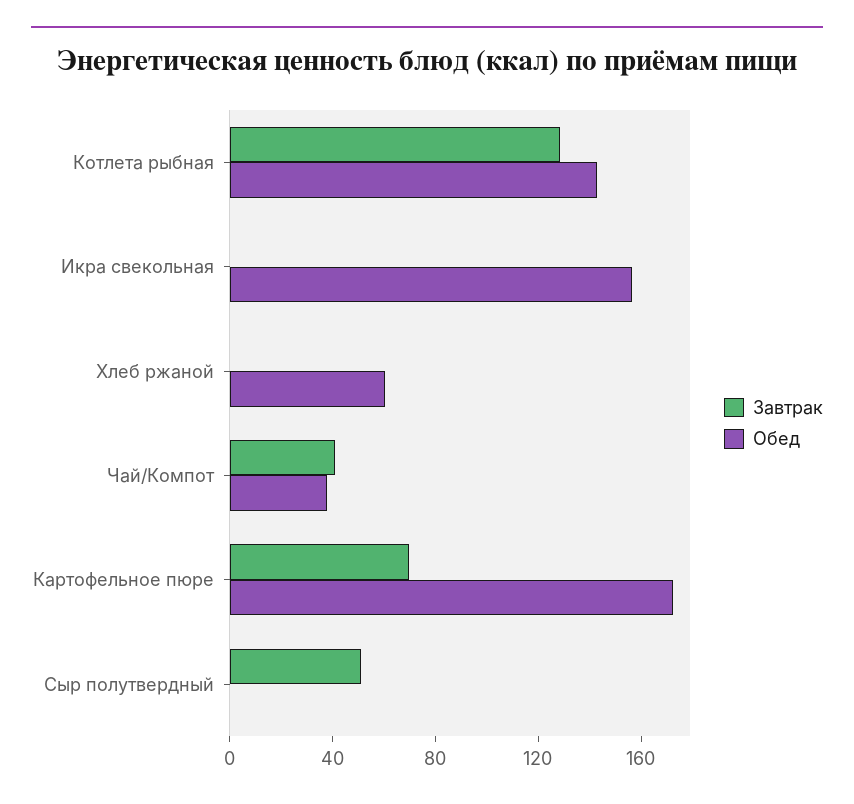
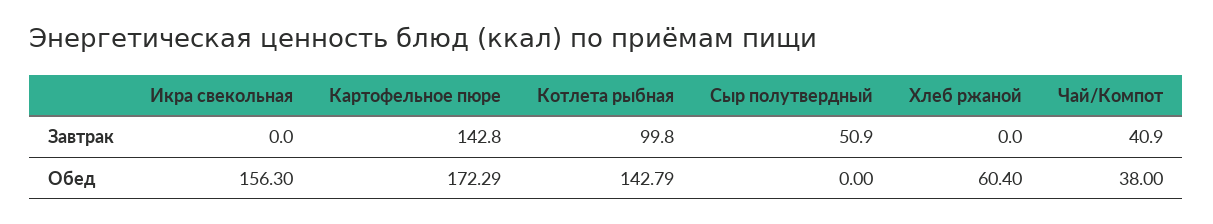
Завтрак, Котлета рыбная: 130 -> 99.8
Завтрак, Картофельное пюре: 70 -> 142.8

